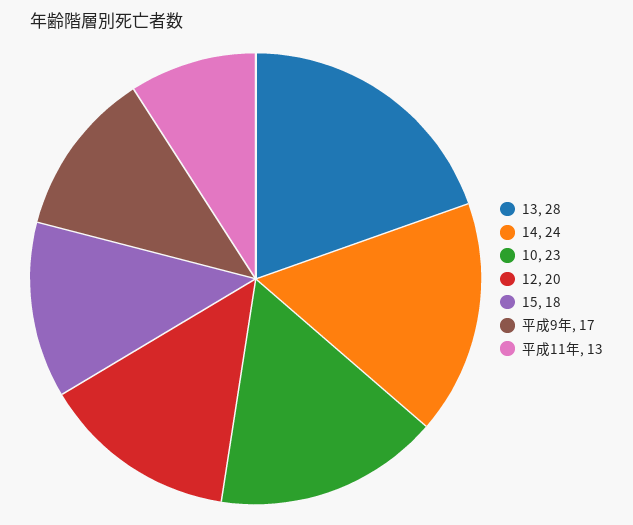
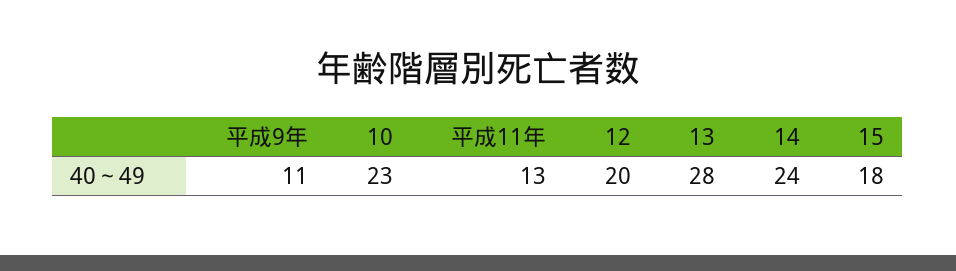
平成9年: 17 -> 11

